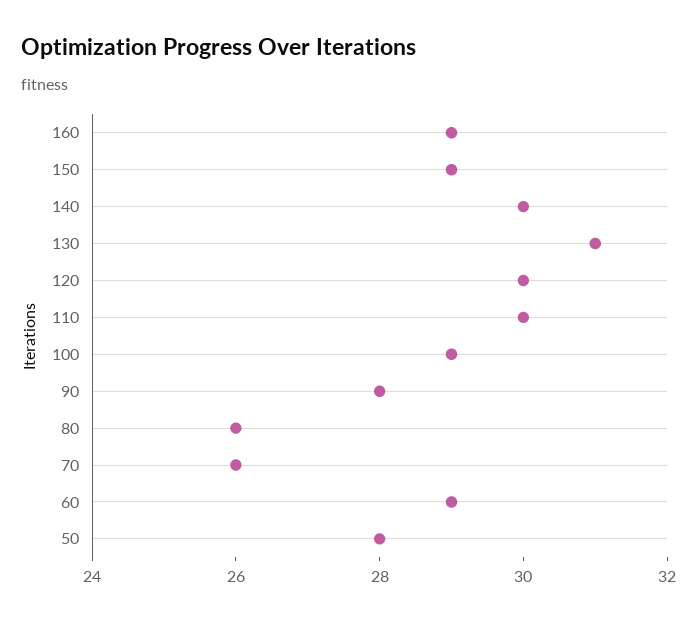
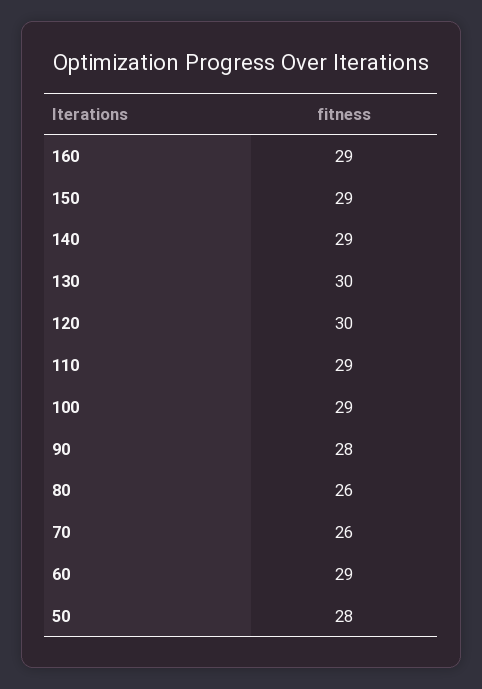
140: 30 -> 29
130: 31 -> 30
110: 30 -> 29

